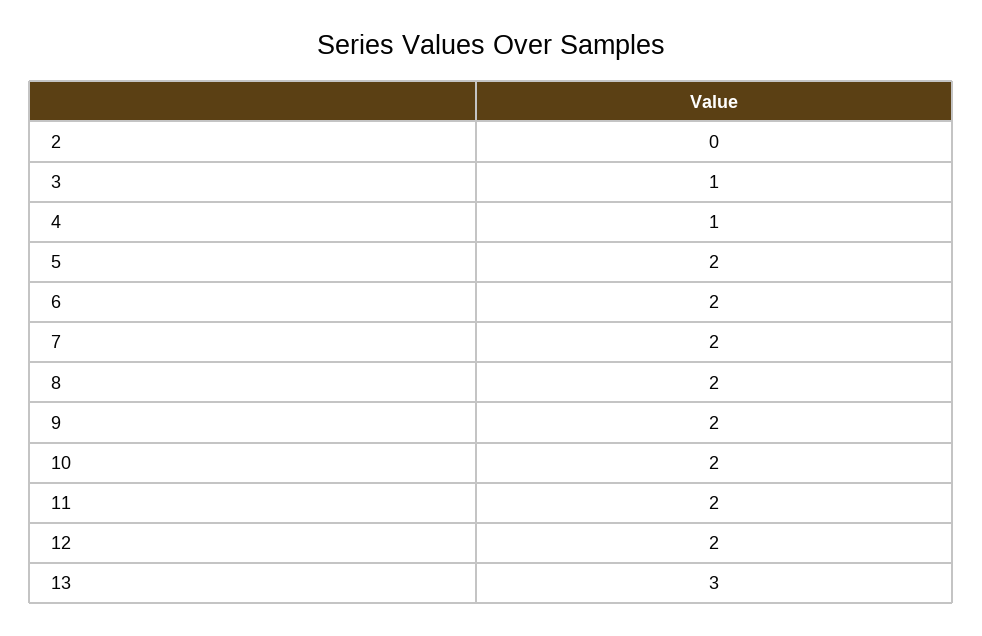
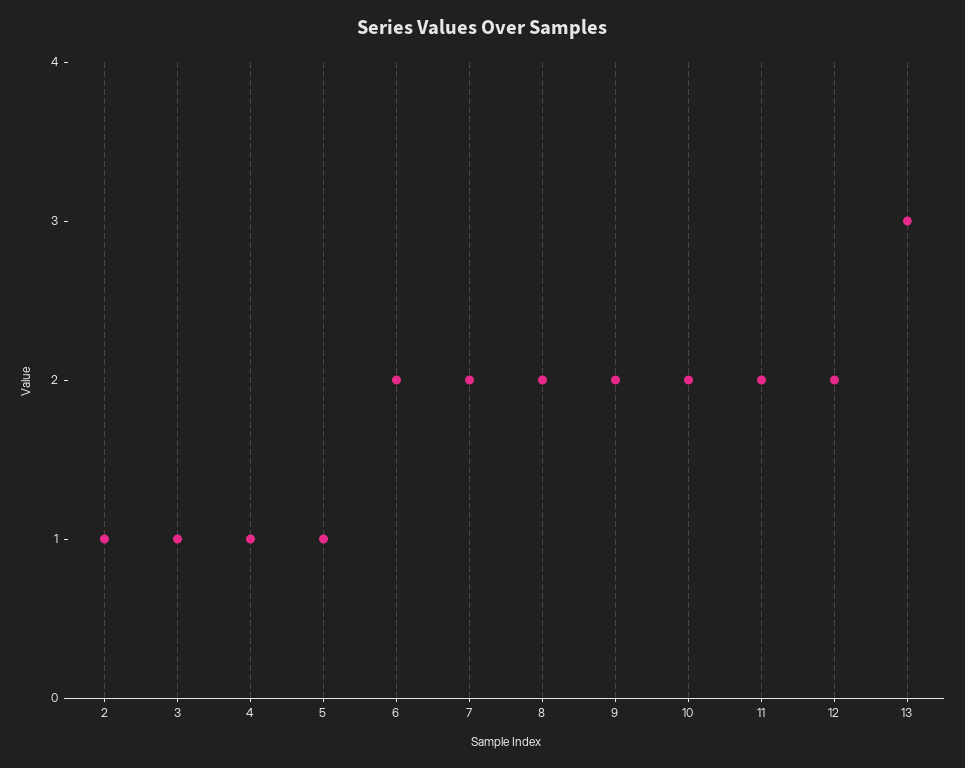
2: 0 -> 1
5: 2 -> 1

